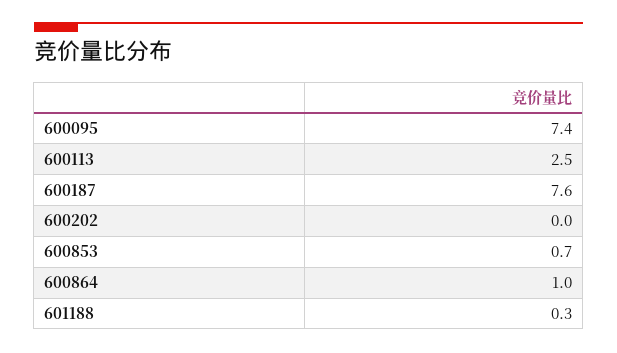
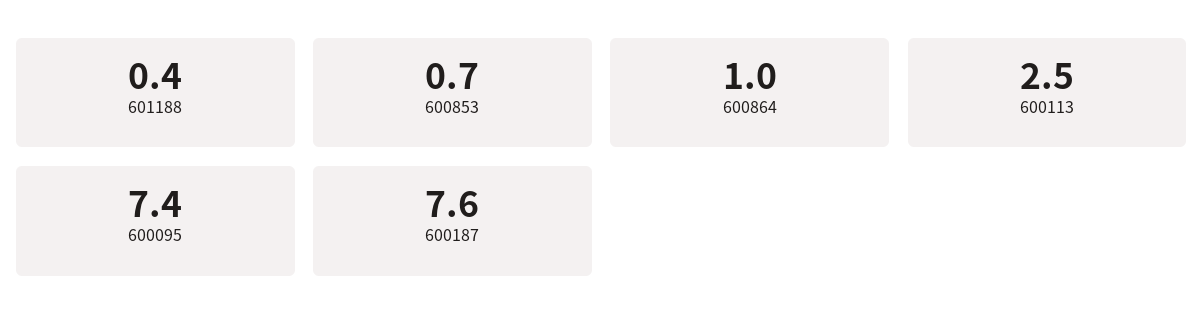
600202: 0 -> none
601188: 0.3 -> 0.4

